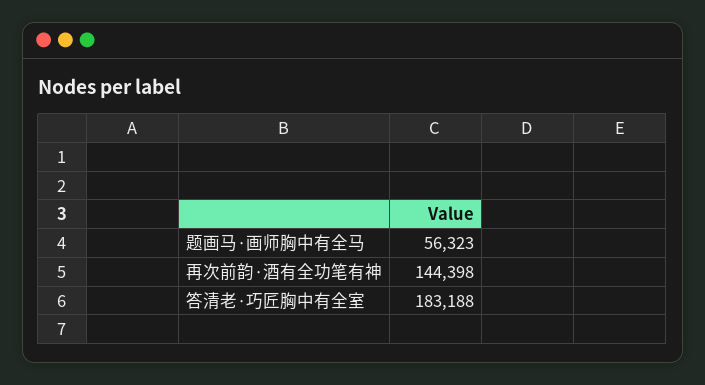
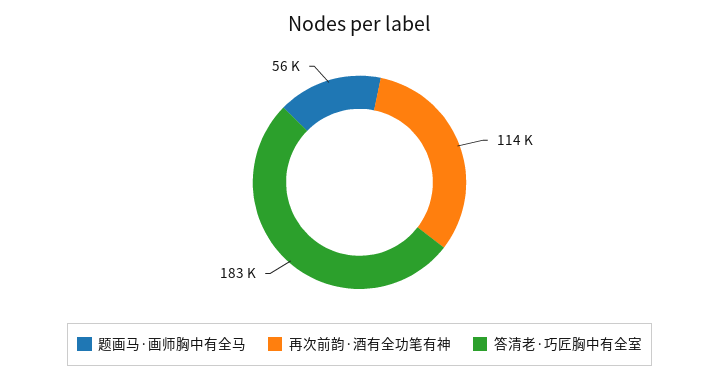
再次前韵·酒有全功笔有神: 144398 -> 114000

